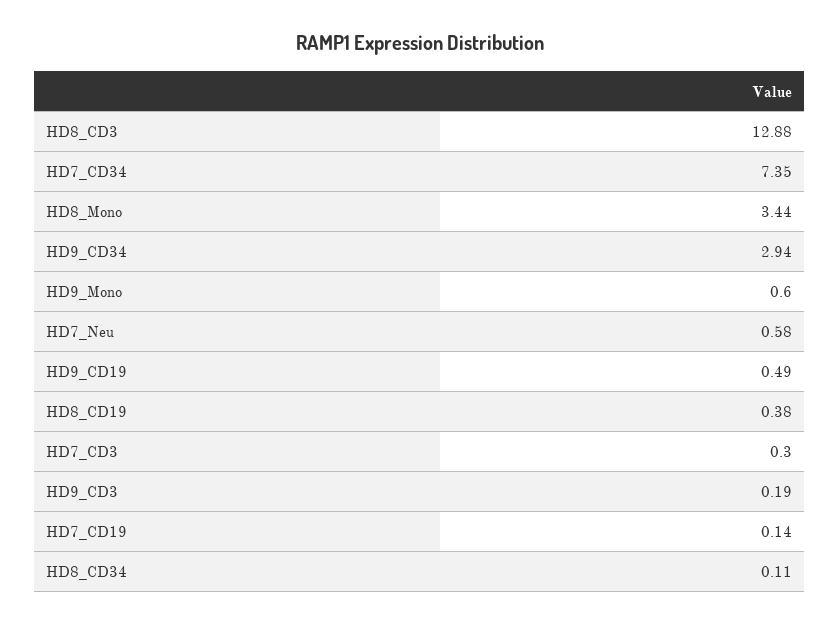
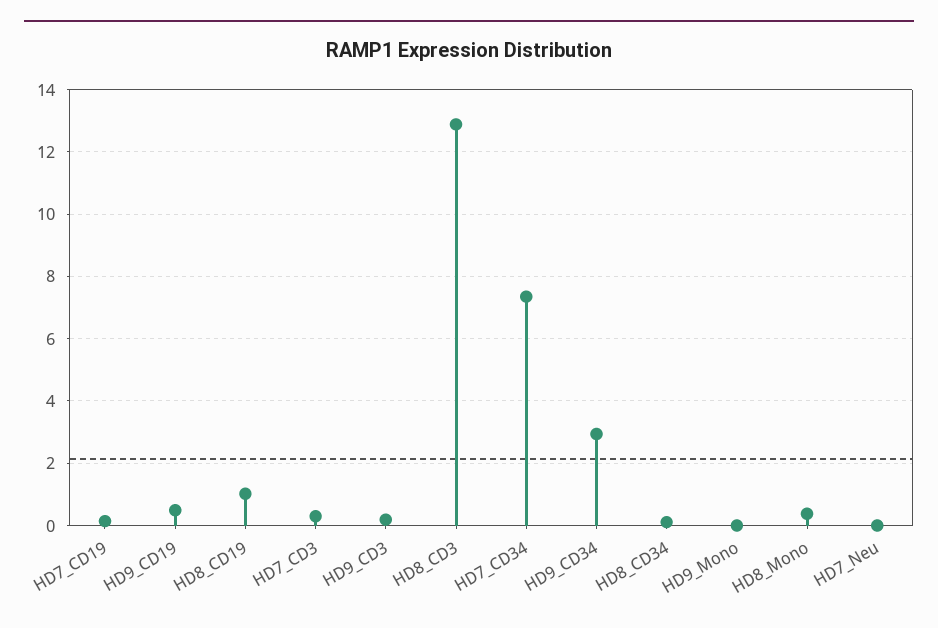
HD8_Mono: 3.44 -> 0.4
HD9_Mono: 0.6 -> 0
HD7_Neu: 0.58 -> 0
HD8_CD19: 0.38 -> 1

